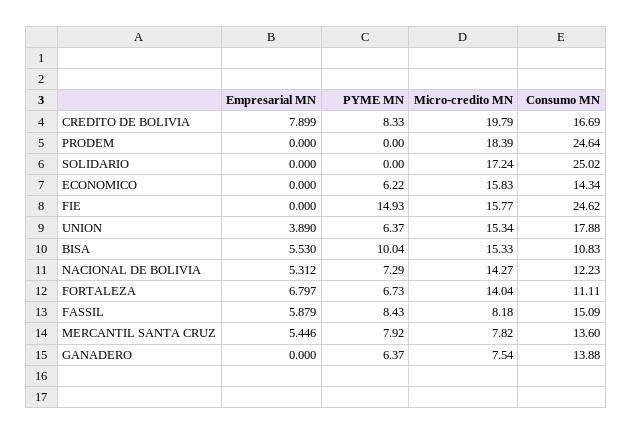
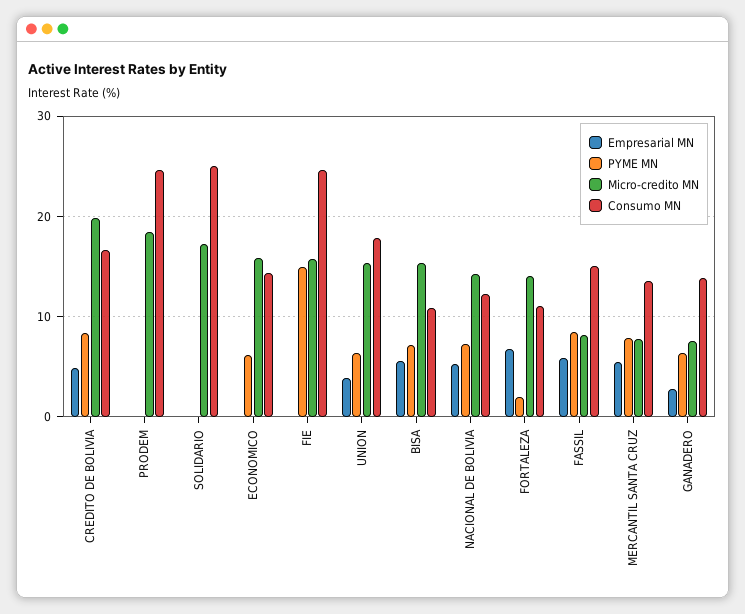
Empresarial MN, CREDITO DE BOLIVIA: 7.899 -> 5
PYME MN, BISA: 10.04 -> 7
PYME MN, FORTALEZA: 6.73 -> 2
Empresarial MN, GANADERO: 0 -> 3

